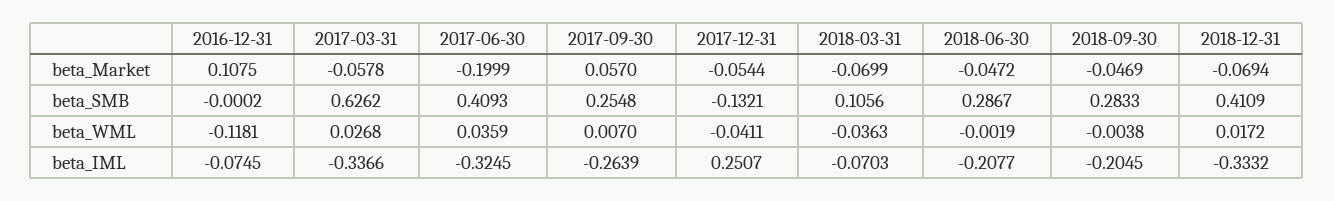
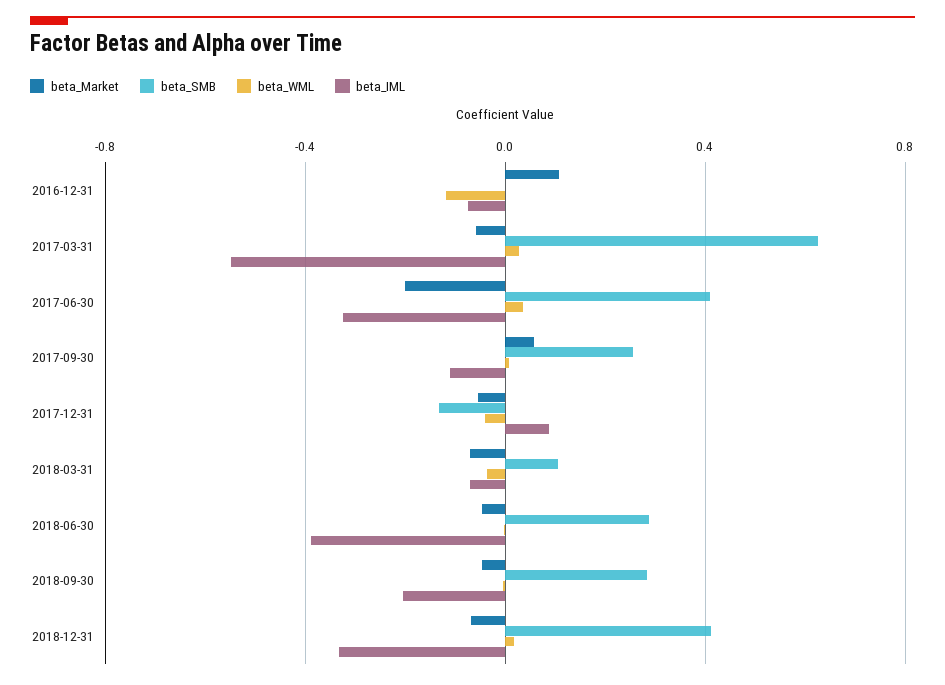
beta_IML, 2017-03-31: -0.3366 -> -0.55
beta_IML, 2017-09-30: -0.2639 -> -0.1
beta_IML, 2017-12-31: 0.2507 -> 0.1
beta_IML, 2018-06-30: -0.2077 -> -0.4

